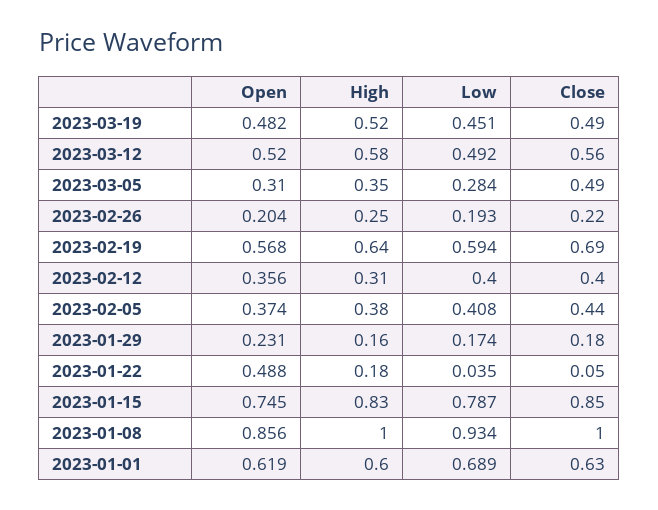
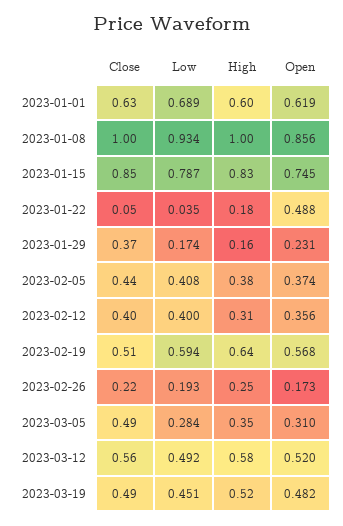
Open, 2023-02-26: 0.204 -> 0.173
Close, 2023-02-19: 0.69 -> 0.51
Close, 2023-01-29: 0.18 -> 0.37

